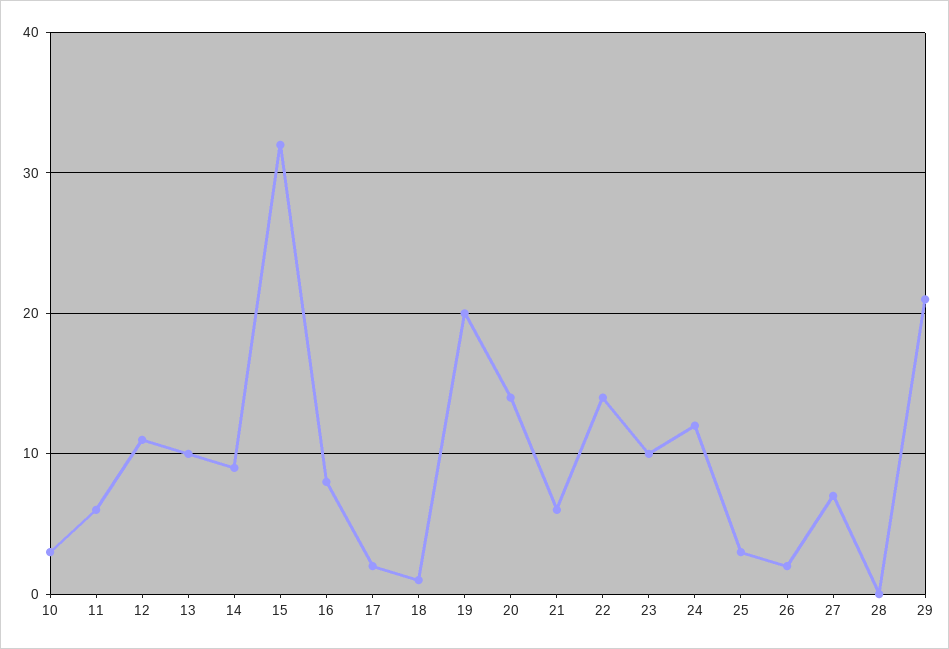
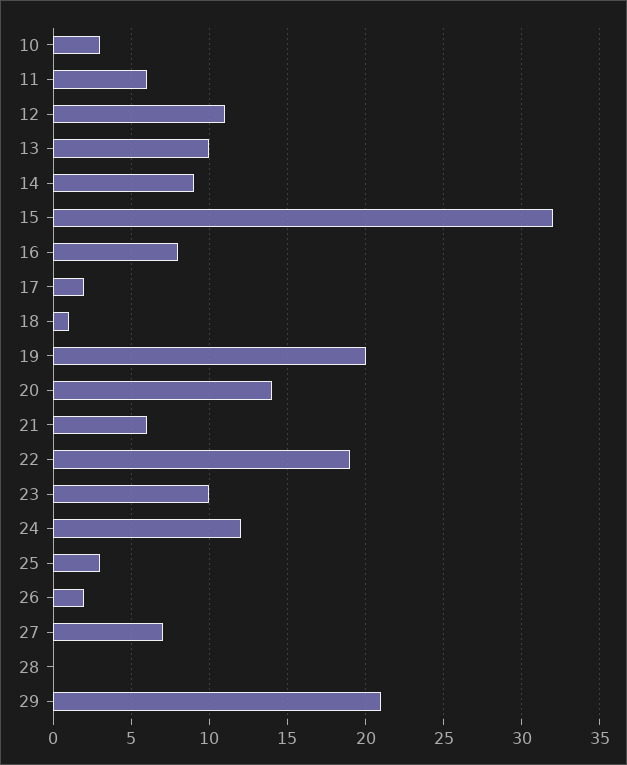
22: 14 -> 19

